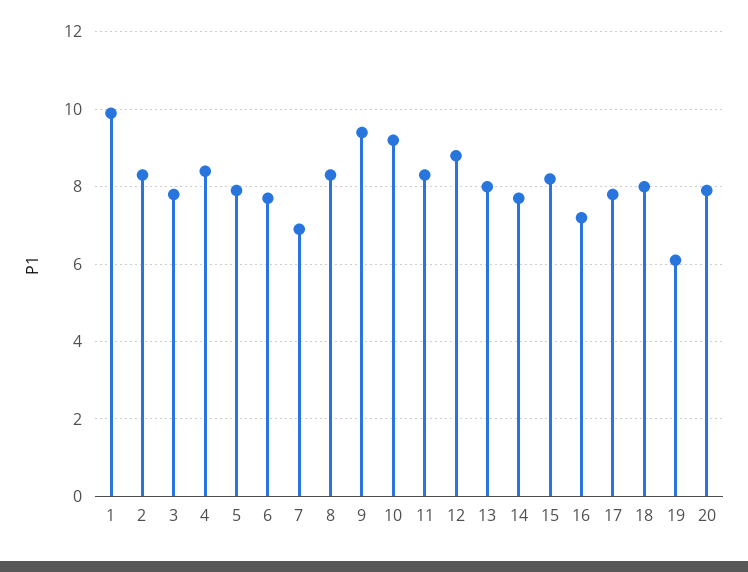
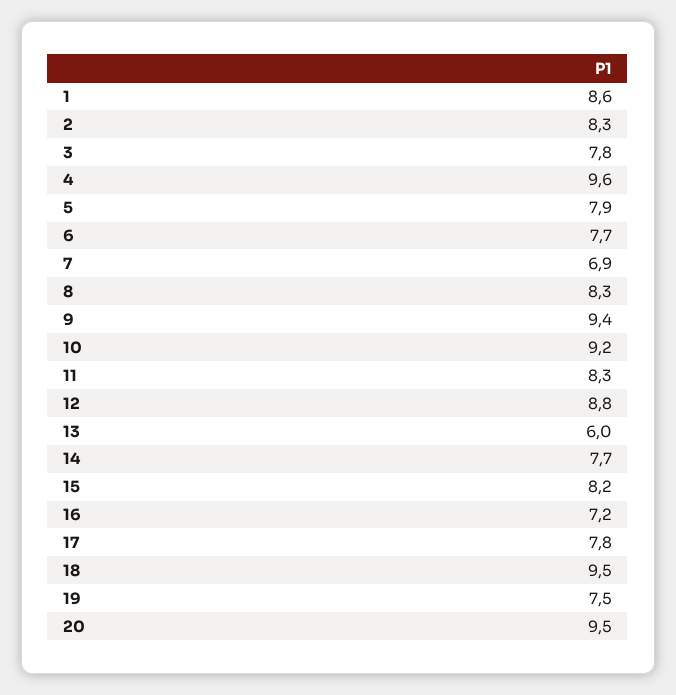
1: 10 -> 8.6
4: 8.5 -> 9.6
13: 8 -> 6
18: 8 -> 9.5
19: 6 -> 7.5
20: 8 -> 9.5

